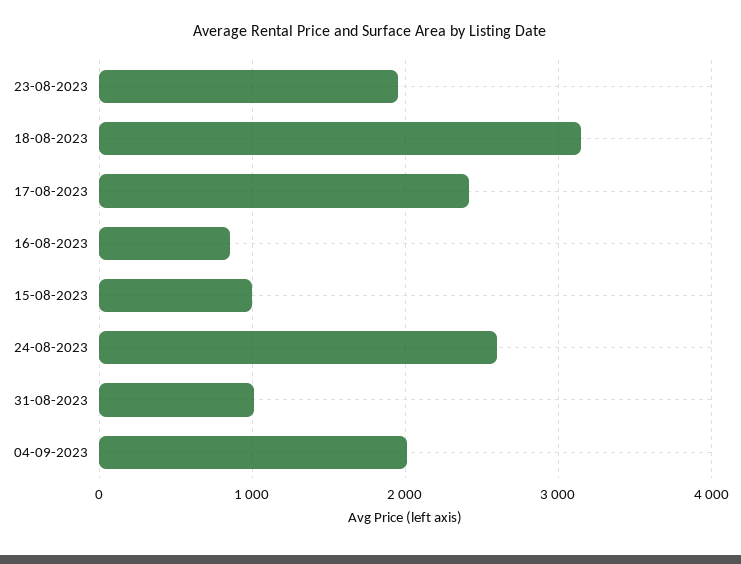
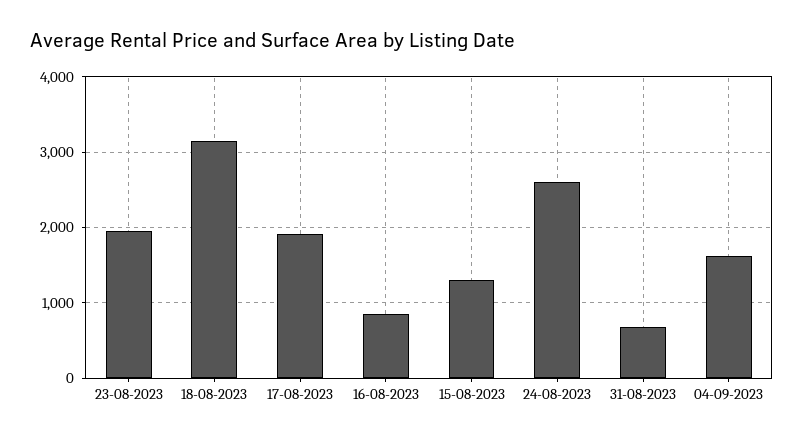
17-08-2023: 2400 -> 1900
15-08-2023: 1000 -> 1300
31-08-2023: 1000 -> 700
04-09-2023: 2000 -> 1600

